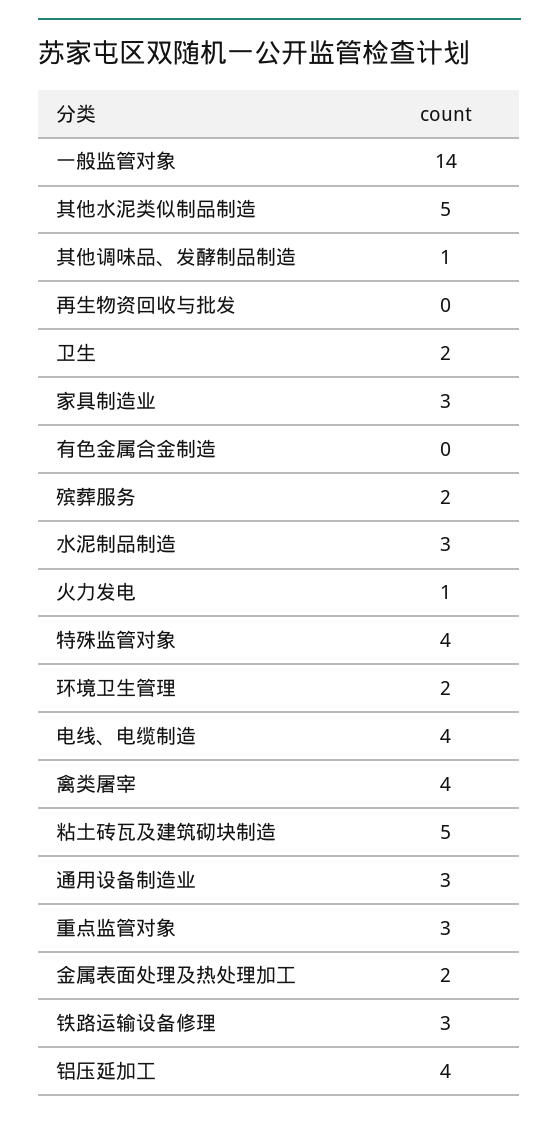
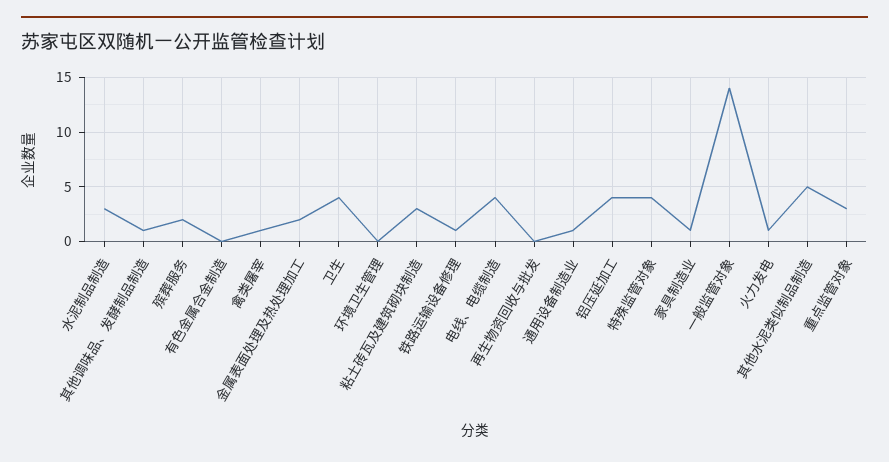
卫生: 2 -> 4
家具制造业: 3 -> 1
环境卫生管理: 2 -> 0
禽类屠宰: 4 -> 1
粘土砖瓦及建筑砌块制造: 5 -> 3
通用设备制造业: 3 -> 1
铁路运输设备修理: 3 -> 1

